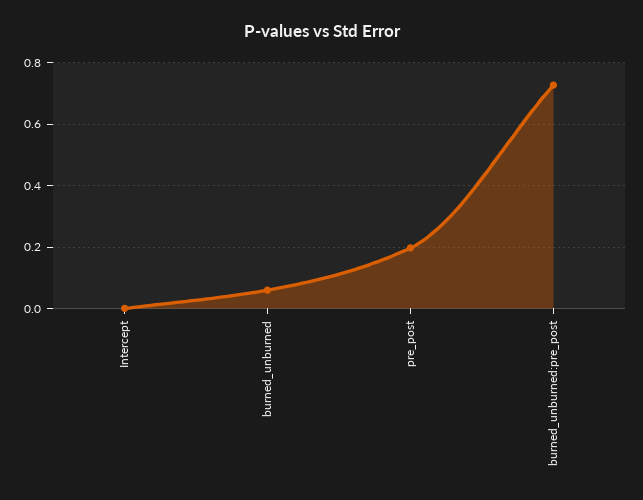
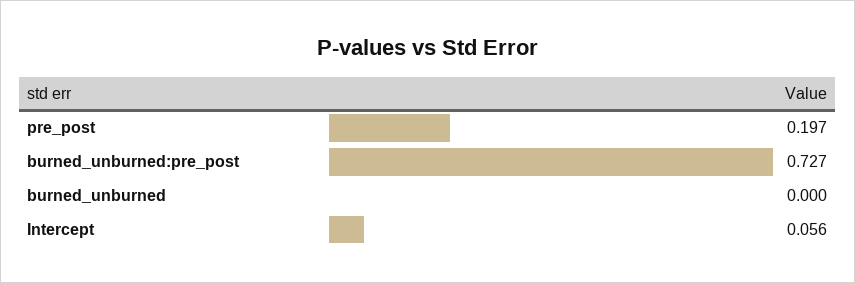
Intercept: 0 -> 0.056
burned_unburned: 0.06 -> 0

